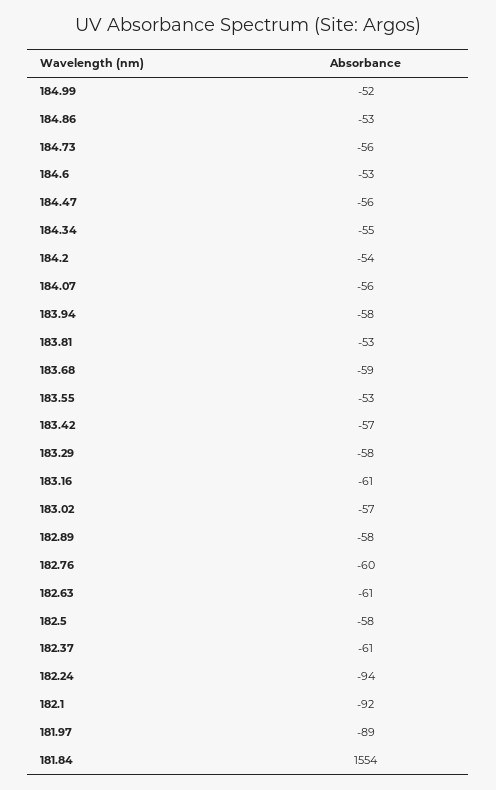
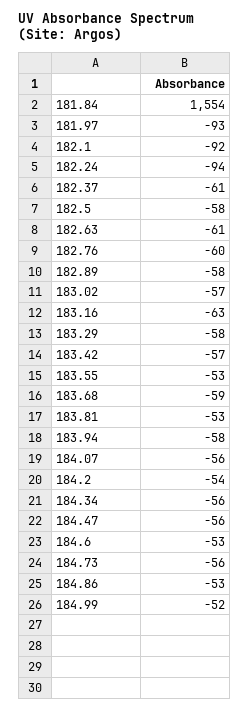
184.34: -55 -> -56
183.16: -61 -> -63
181.97: -89 -> -93

